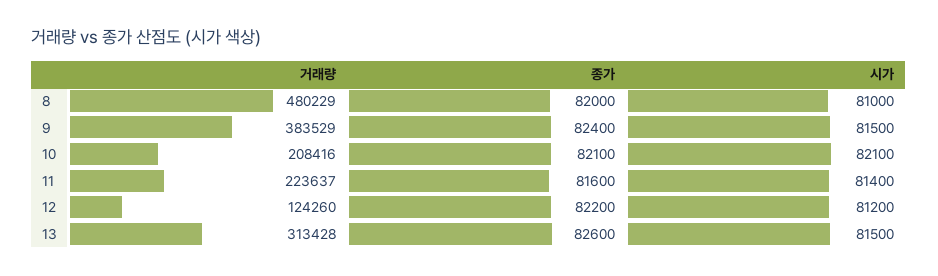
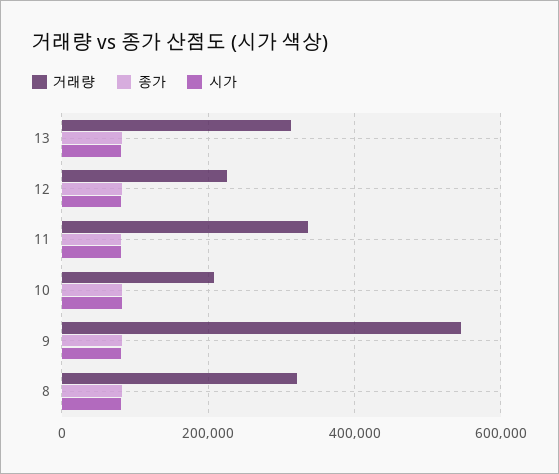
거래량, 8: 480229 -> 320000
거래량, 9: 383529 -> 540000
거래량, 11: 223637 -> 340000
거래량, 12: 124260 -> 220000

